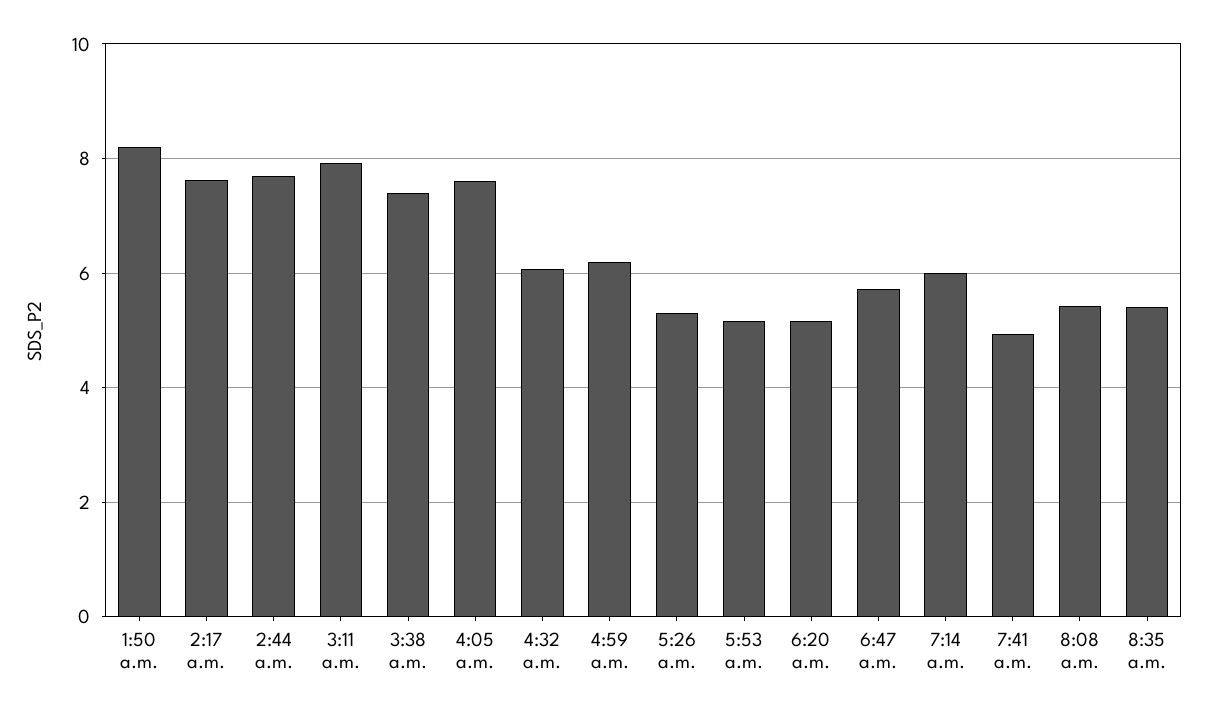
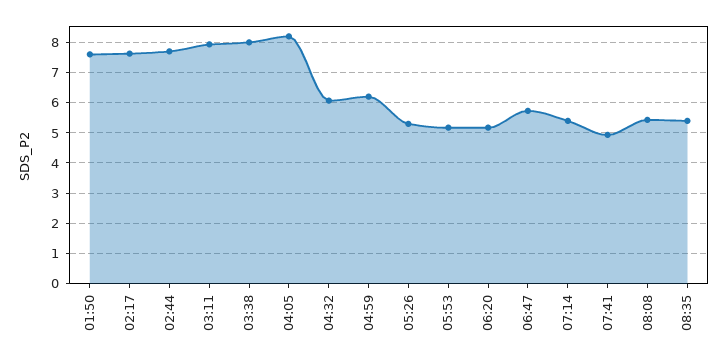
1:50 a.m.: 8.2 -> 7.6
3:38 a.m.: 7.4 -> 8
4:05 a.m.: 7.6 -> 8.2
7:14 a.m.: 6 -> 5.4

